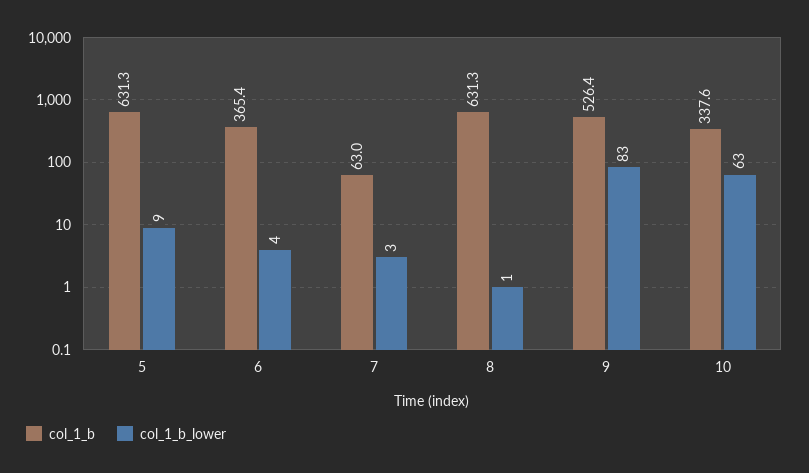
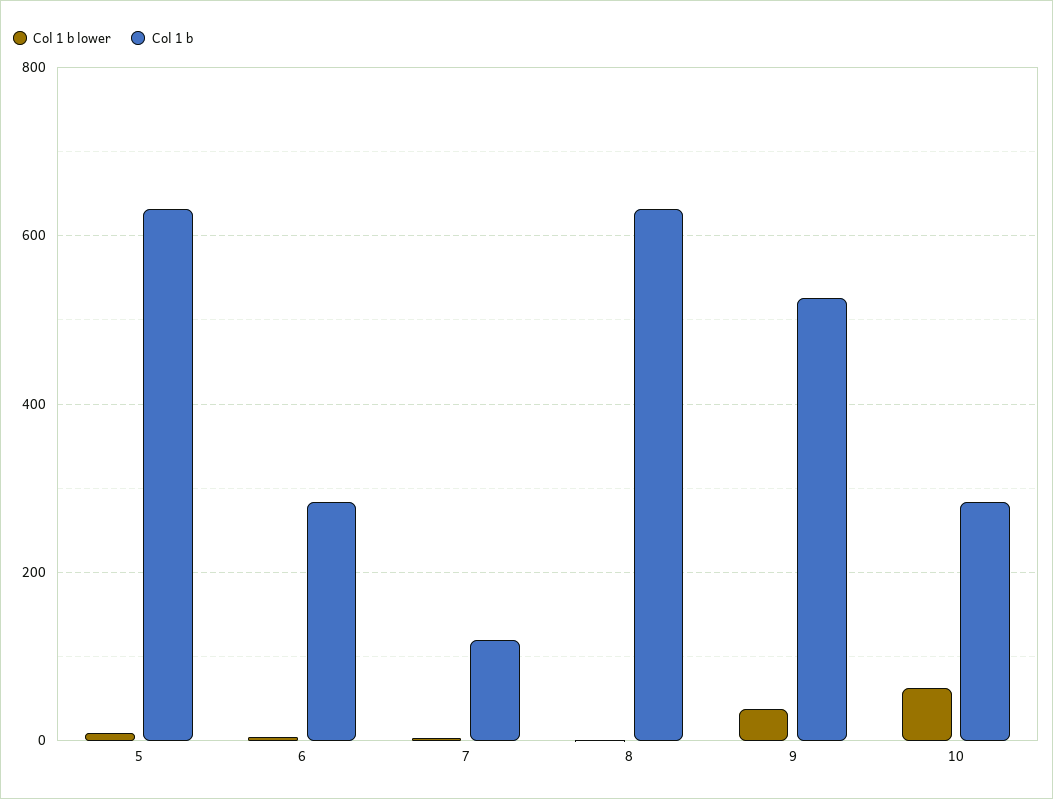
col_1_b, 6: 365.4 -> 280
col_1_b, 7: 63 -> 120
col_1_b_lower, 9: 83 -> 40
col_1_b, 10: 337.6 -> 280

